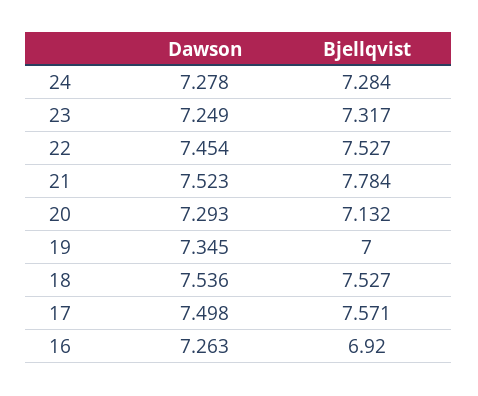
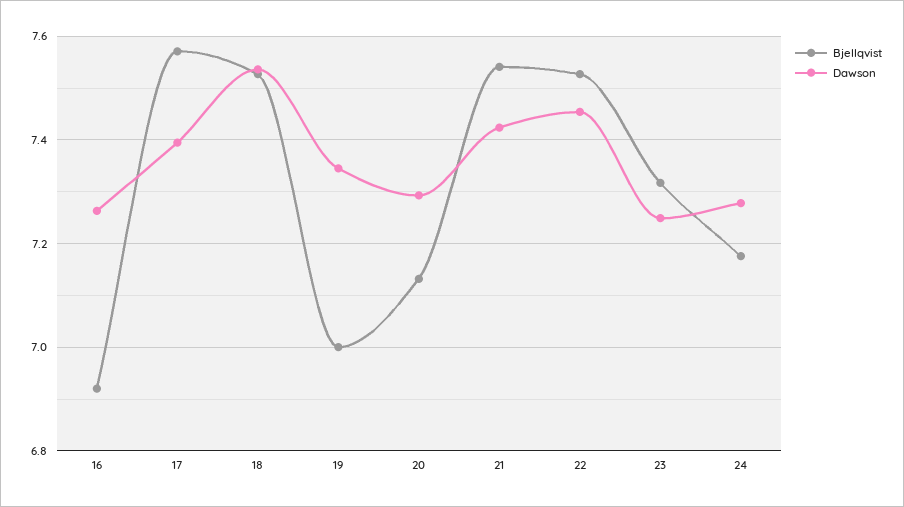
Bjellqvist, 24: 7.284 -> 7.18
Dawson, 21: 7.523 -> 7.42
Bjellqvist, 21: 7.784 -> 7.54
Dawson, 17: 7.498 -> 7.4

